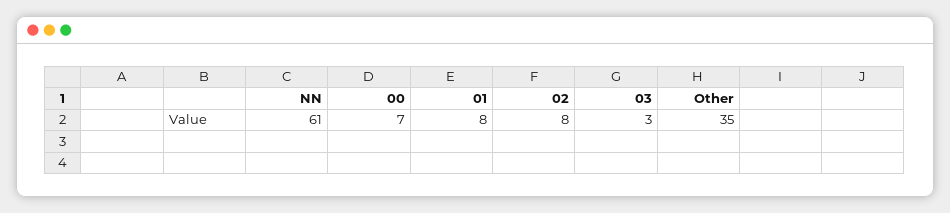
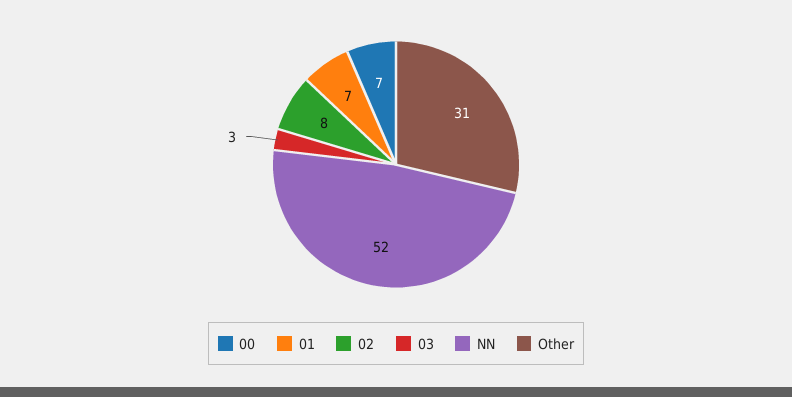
NN: 61 -> 52
01: 8 -> 7
Other: 35 -> 31

